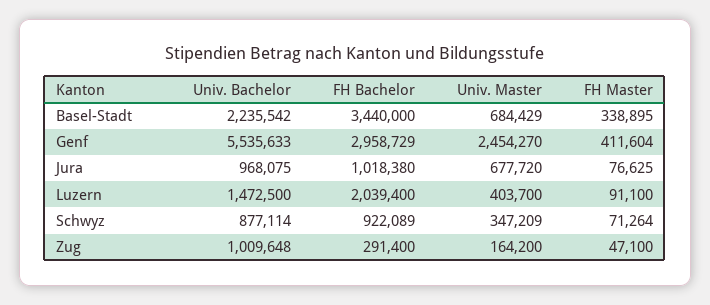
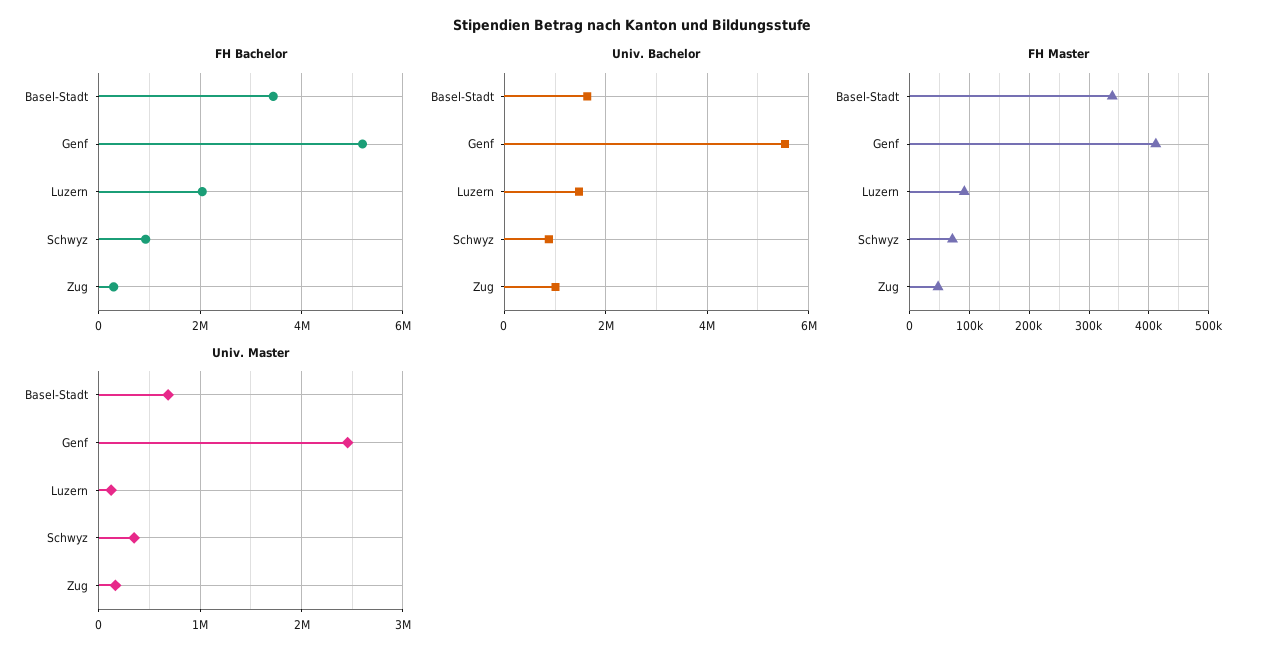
Univ. Bachelor, Basel-Stadt: 2235542 -> 1600000
FH Bachelor, Genf: 2958729 -> 5200000
Univ. Bachelor, Jura: 968075 -> none
FH Bachelor, Jura: 1018380 -> none
Univ. Master, Jura: 677720 -> none
FH Master, Jura: 76625 -> none
Univ. Master, Luzern: 403700 -> 100000

